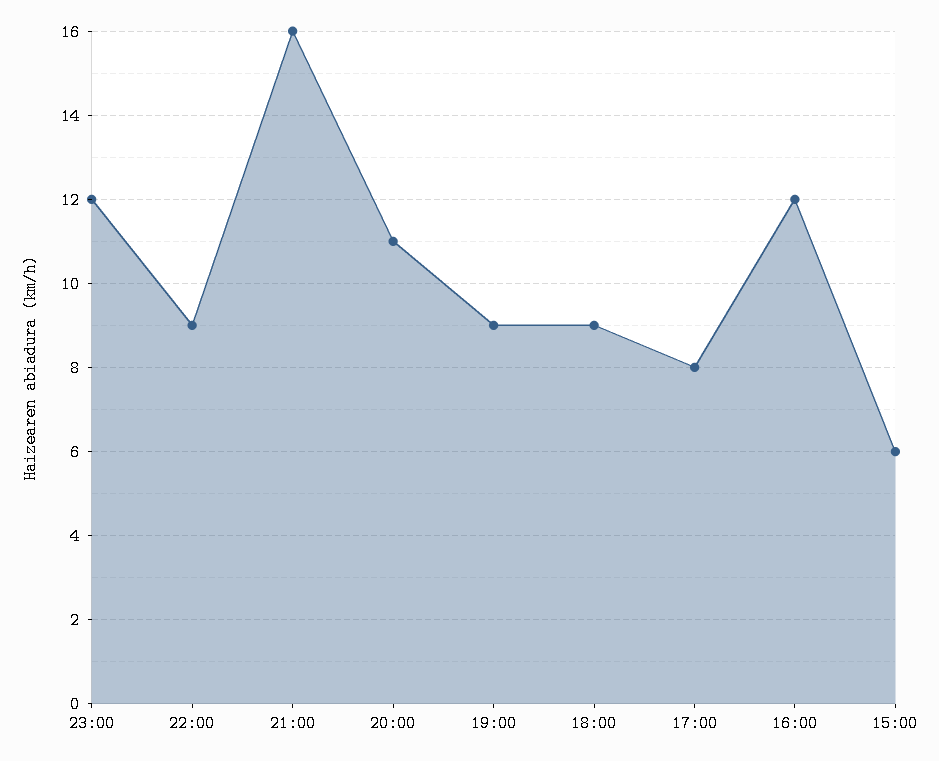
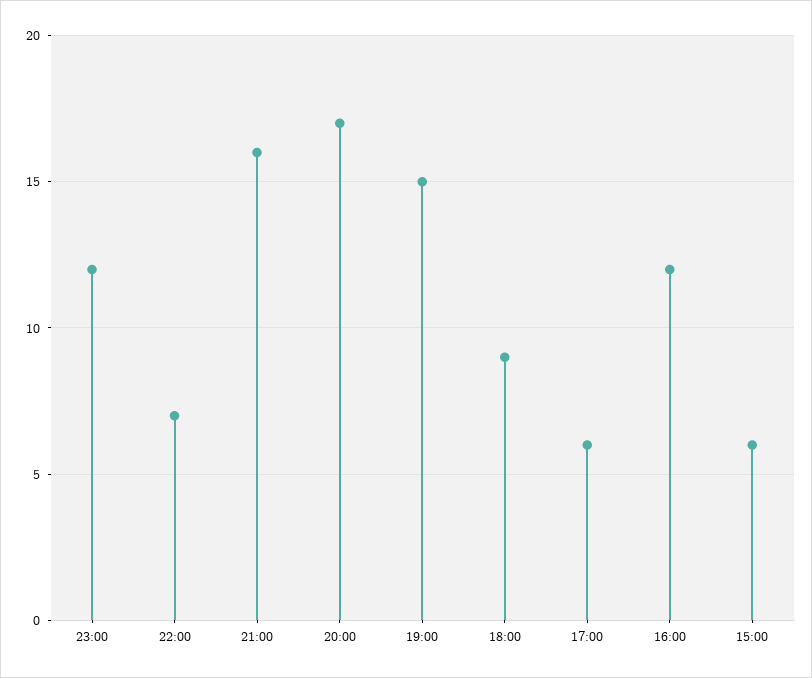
22:00: 9 -> 7
20:00: 11 -> 17
19:00: 9 -> 15
17:00: 8 -> 6

